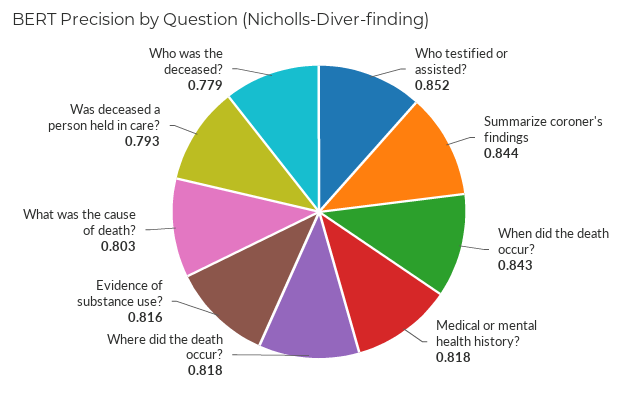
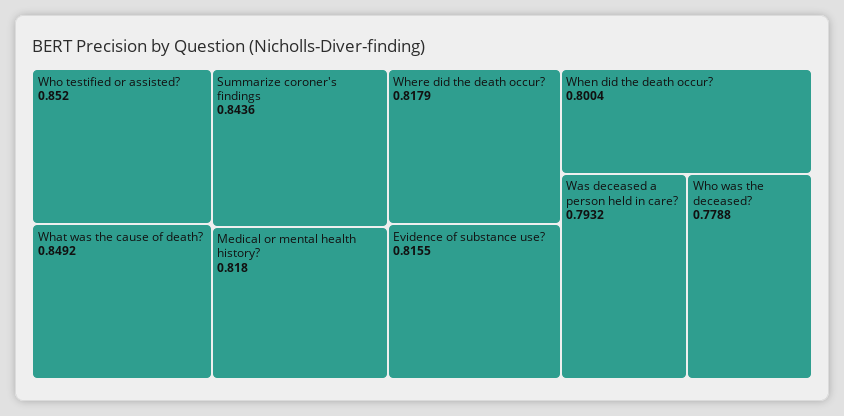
When did the death occur?: 0.843 -> 0.8004
What was the cause of death?: 0.803 -> 0.8492

